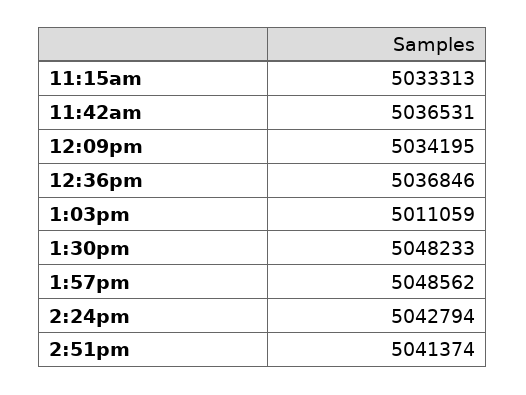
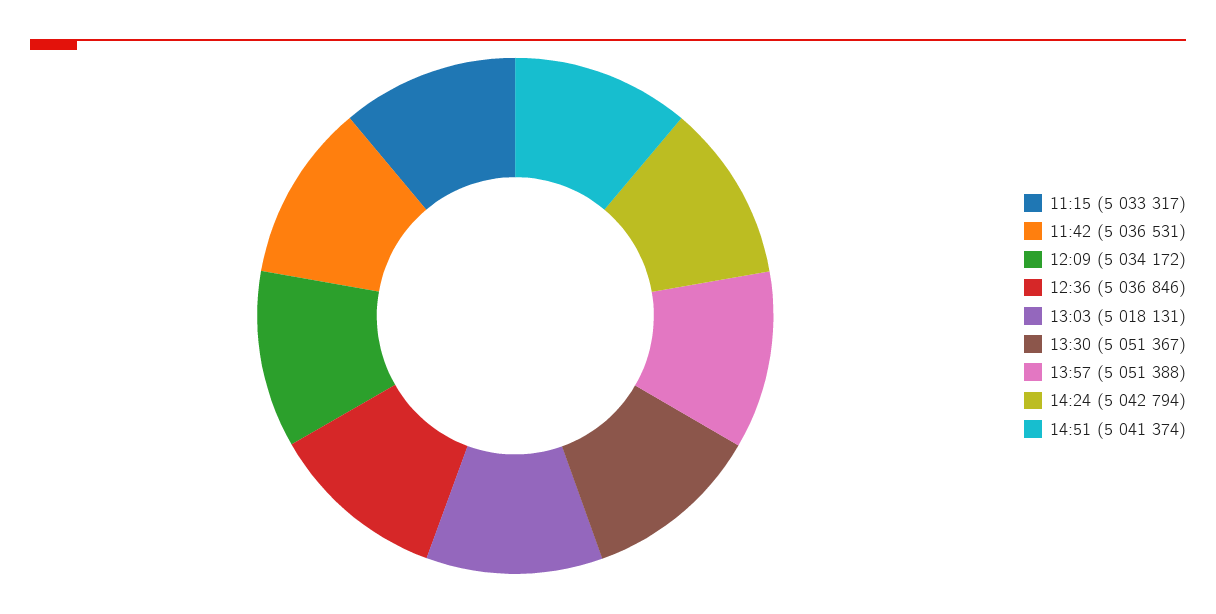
11:15am: 5033313 -> 5033317
12:09pm: 5034195 -> 5034172
1:03pm: 5011059 -> 5018131
1:30pm: 5048233 -> 5051367
1:57pm: 5048562 -> 5051388

